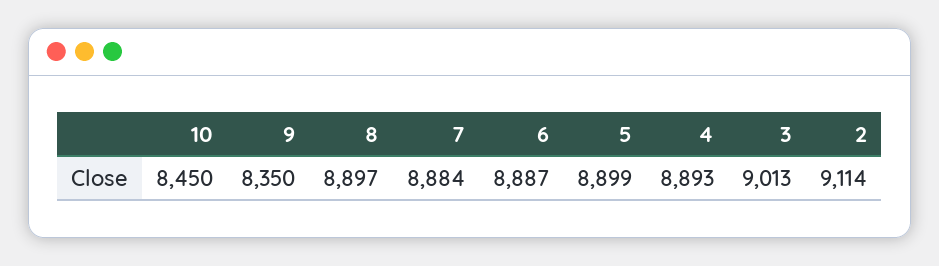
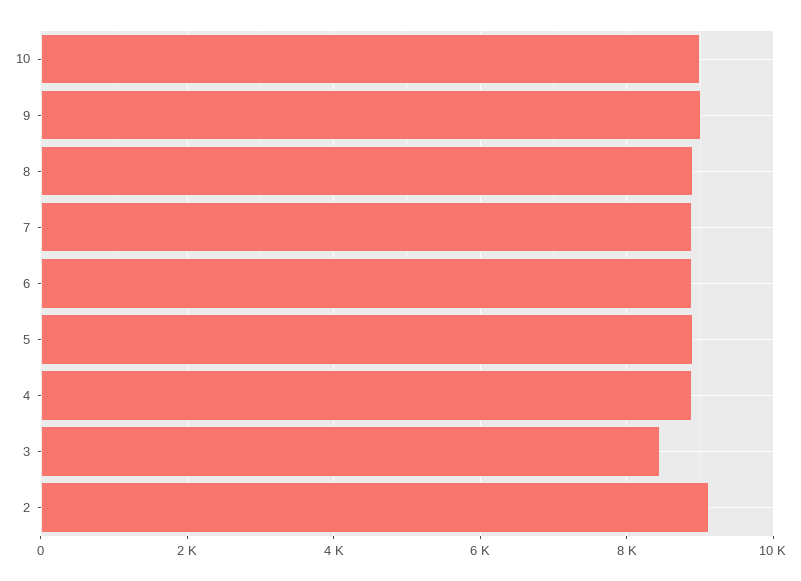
10: 8450 -> 9000
9: 8350 -> 9000
3: 9013 -> 8400

